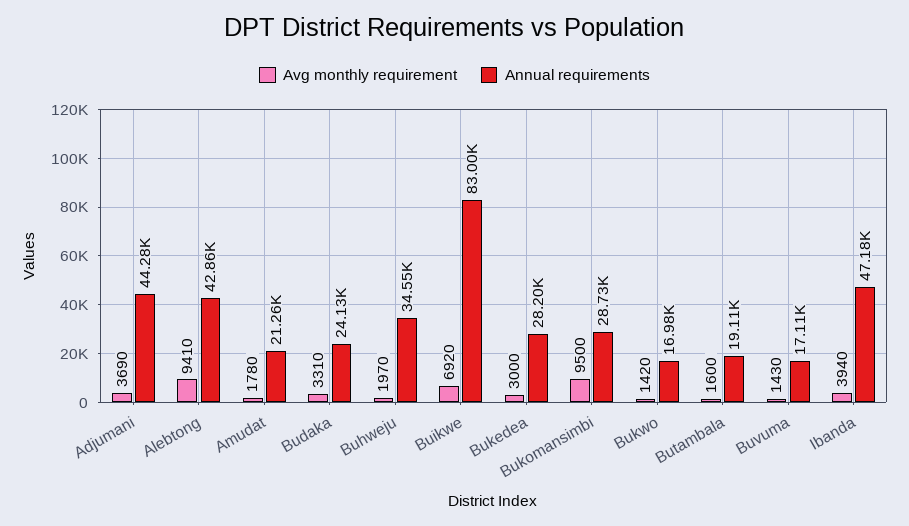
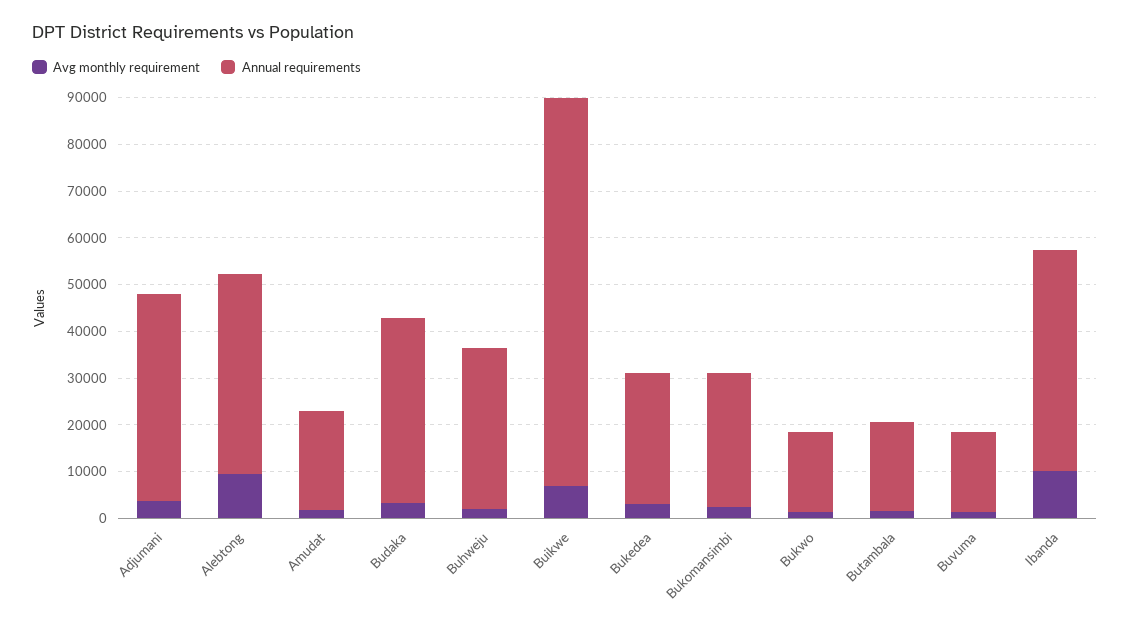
Annual requirements, Budaka: 24130 -> 40000
Avg monthly requirement, Bukomansimbi: 9500 -> 2000
Avg monthly requirement, Ibanda: 3940 -> 10000

